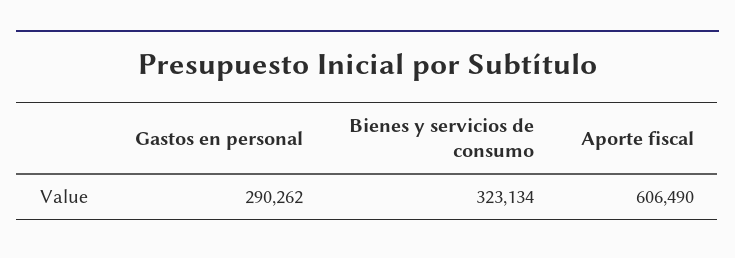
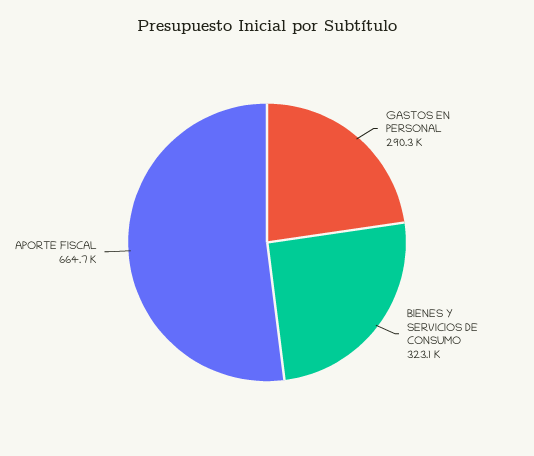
Aporte fiscal: 606490 -> 664700

